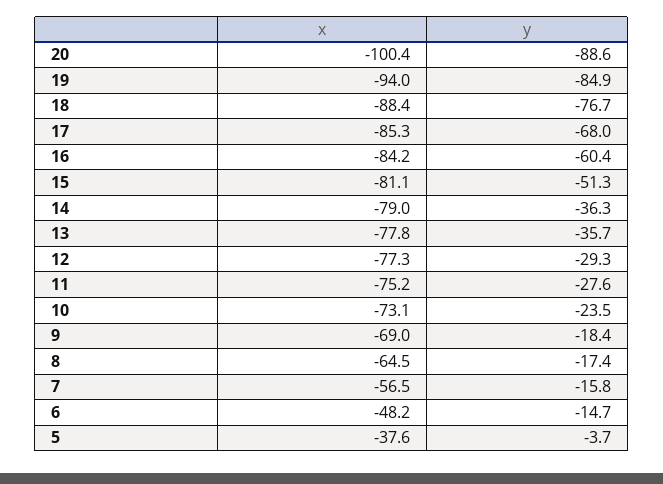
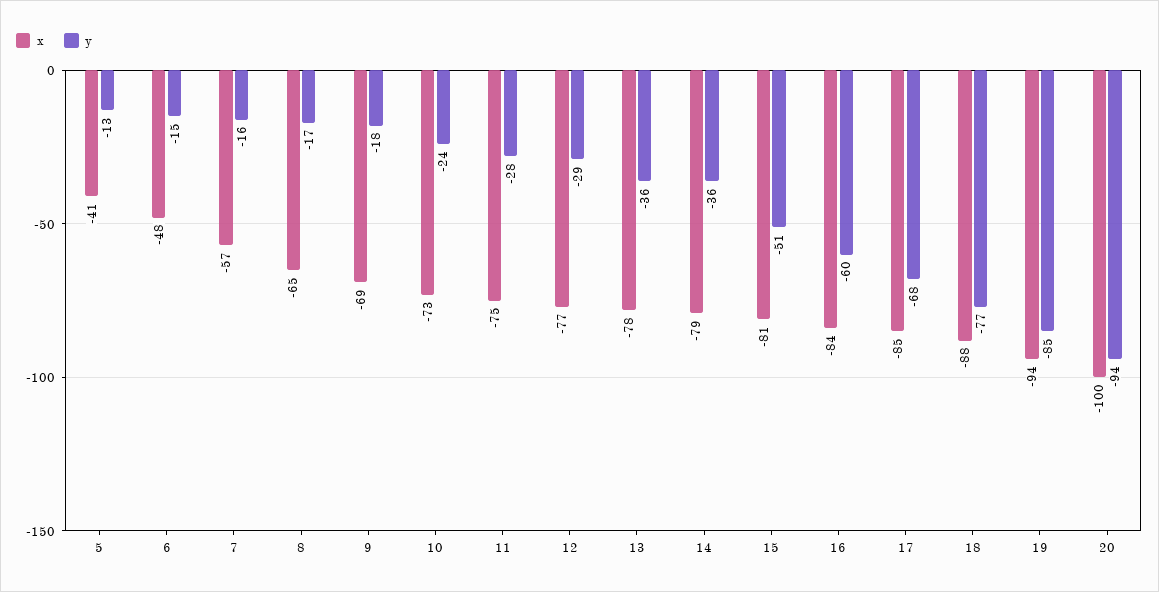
y, 20: -88.6 -> -94
x, 5: -37.6 -> -41
y, 5: -3.7 -> -13

